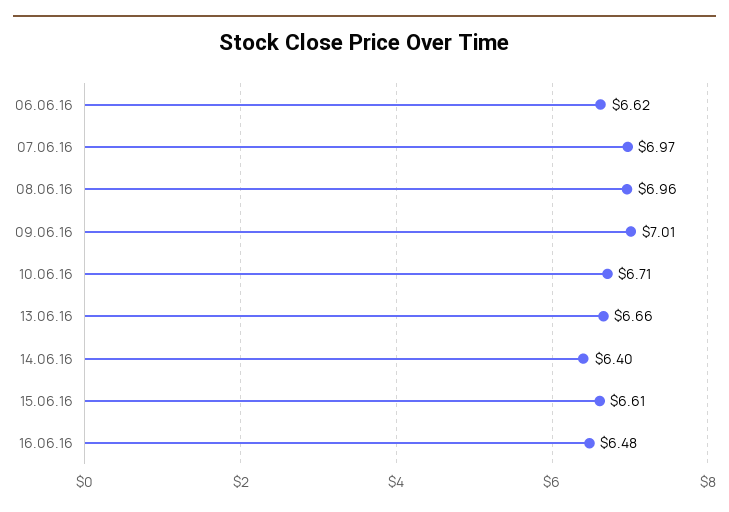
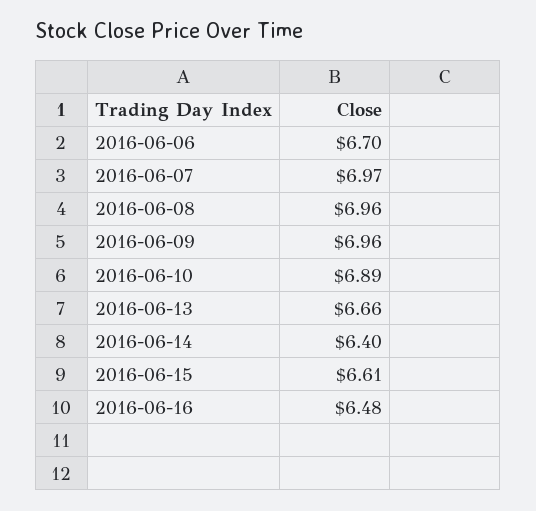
06.06.16: 6.62 -> 6.7
09.06.16: 7.01 -> 6.96
10.06.16: 6.71 -> 6.89

